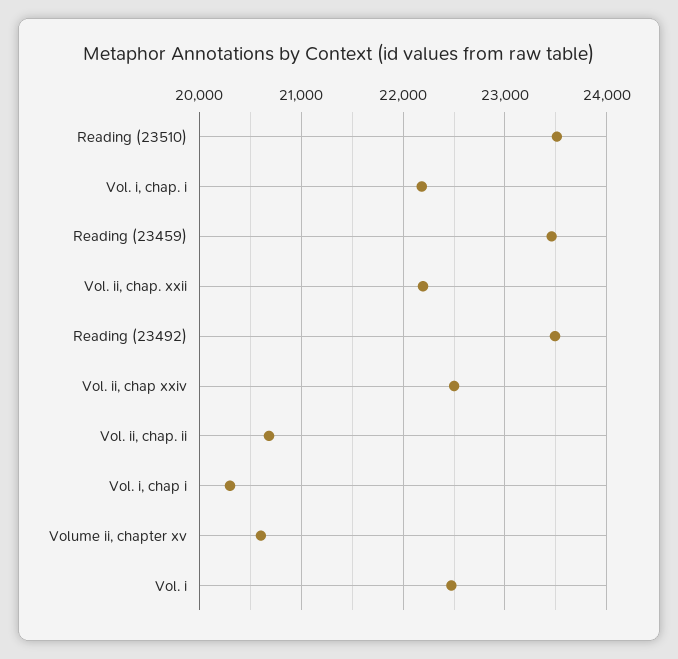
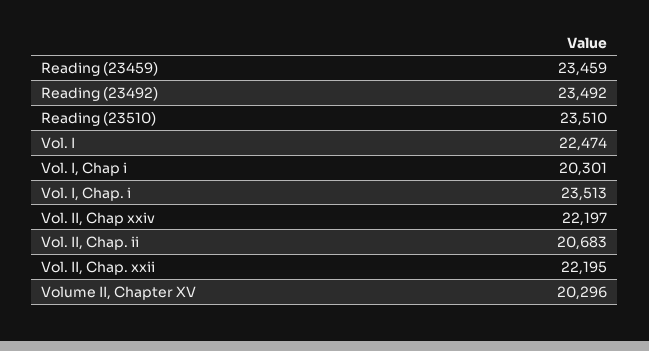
Vol. i, chap. i: 22200 -> 23513
Vol. ii, chap xxiv: 22500 -> 22197
Volume ii, chapter xv: 20600 -> 20296

